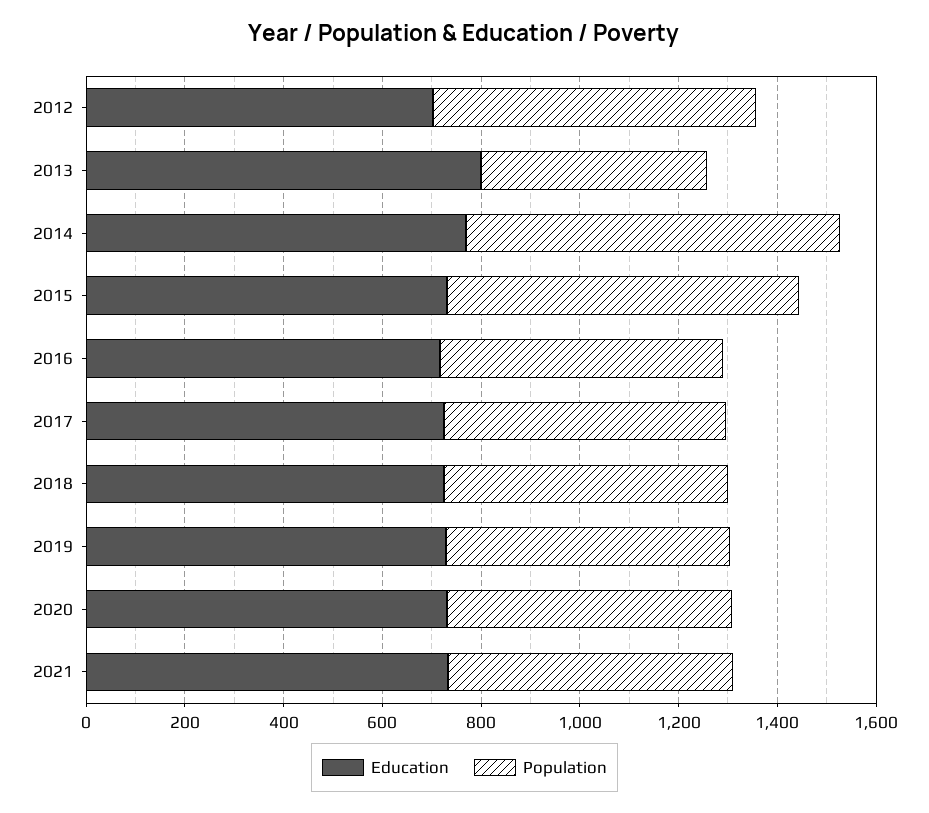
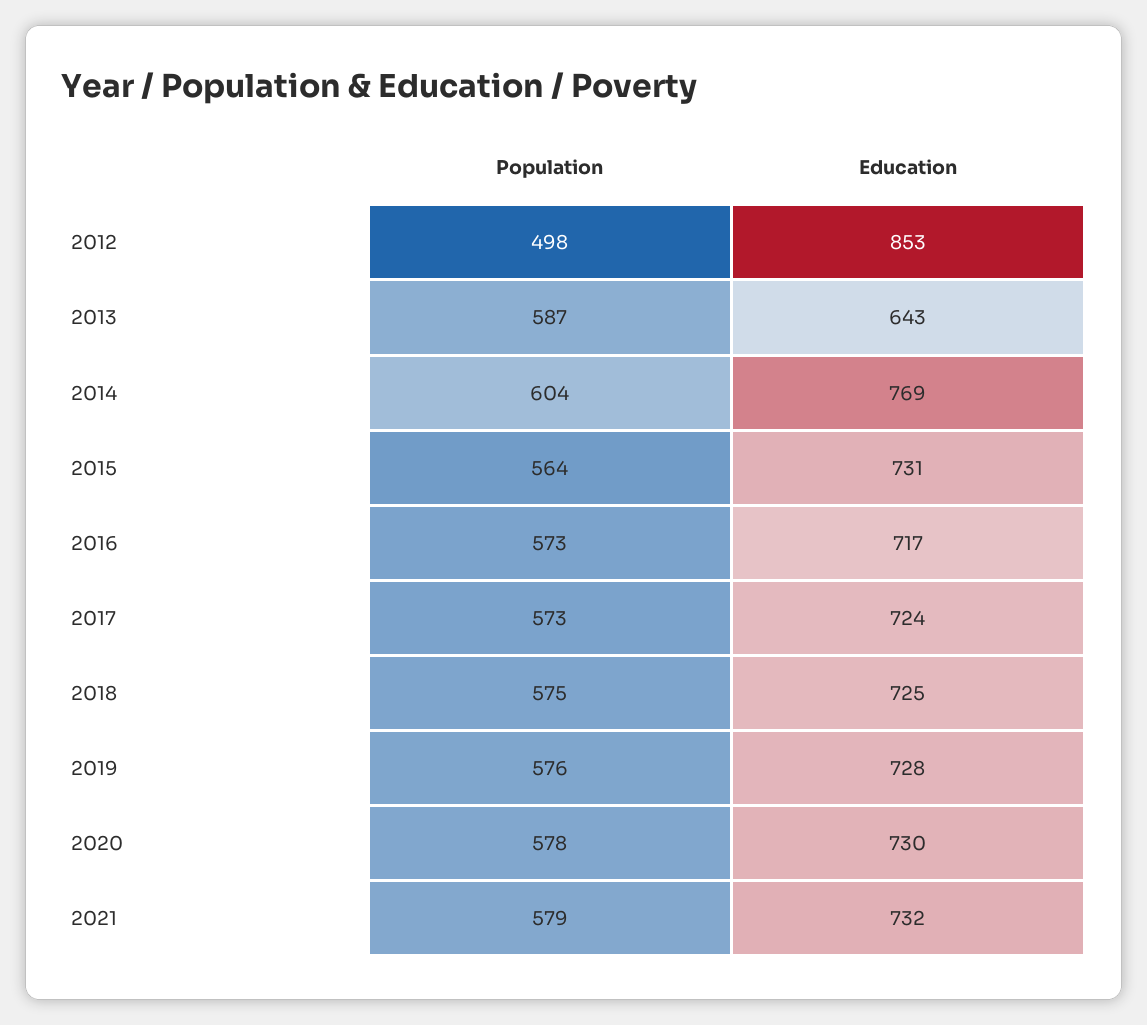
Education, 2012: 700 -> 853
Population, 2012: 650 -> 498
Education, 2013: 800 -> 643
Population, 2013: 450 -> 587
Population, 2014: 750 -> 604
Population, 2015: 700 -> 564

